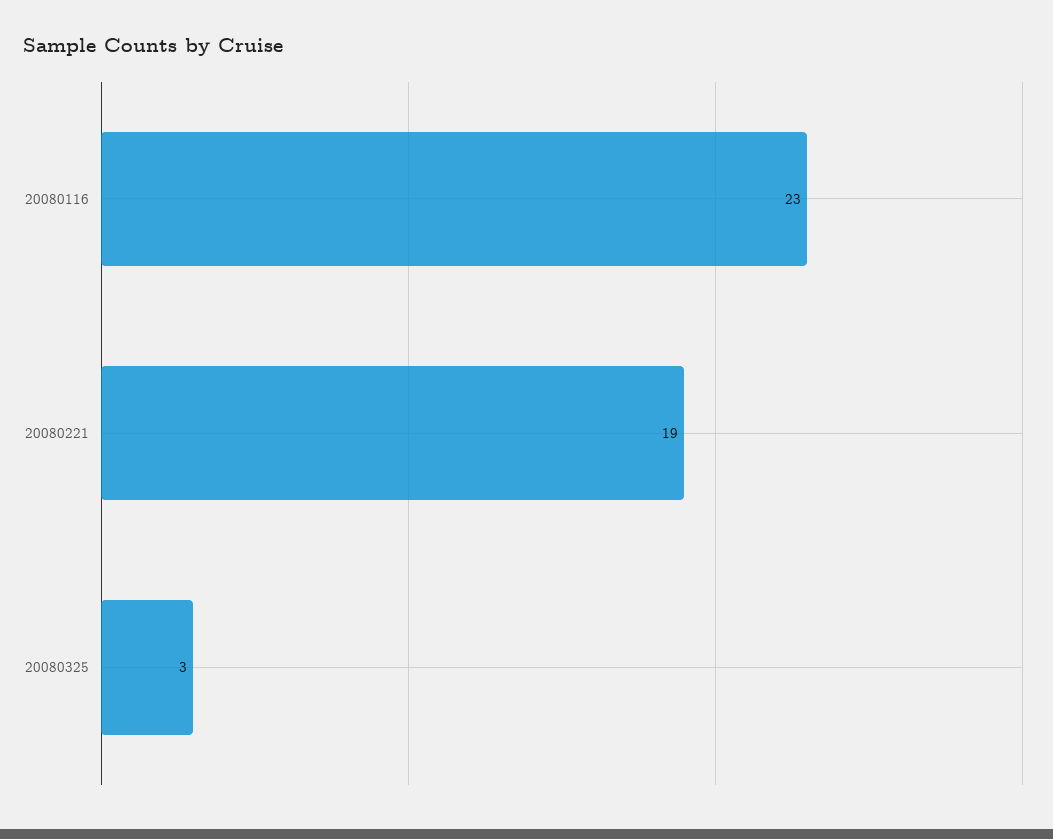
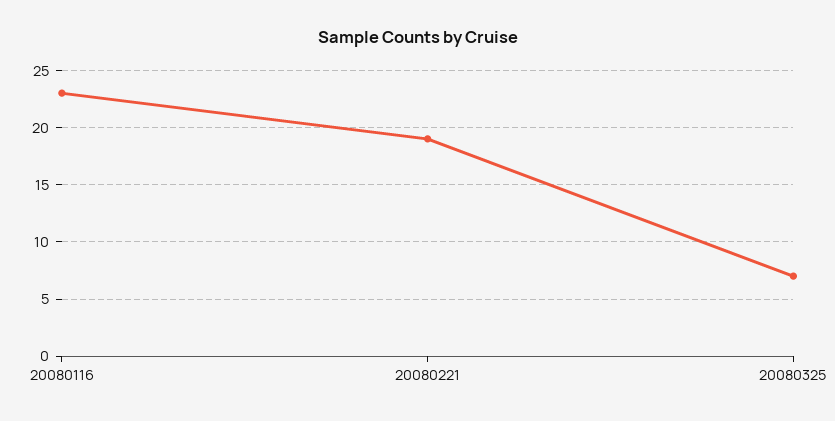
20080325: 3 -> 7

